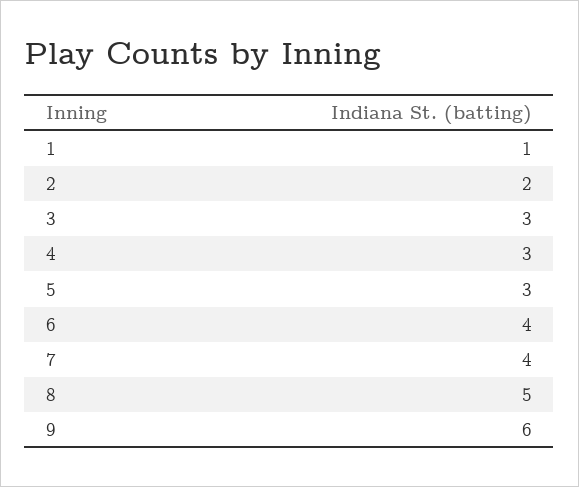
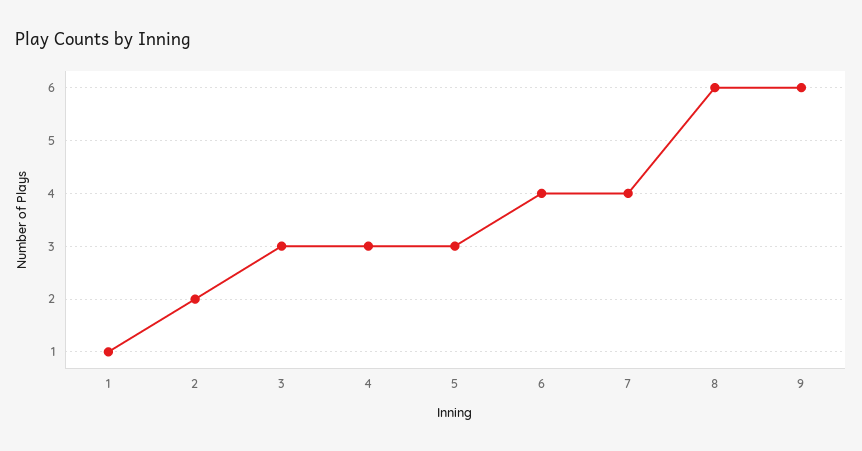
8: 5 -> 6

